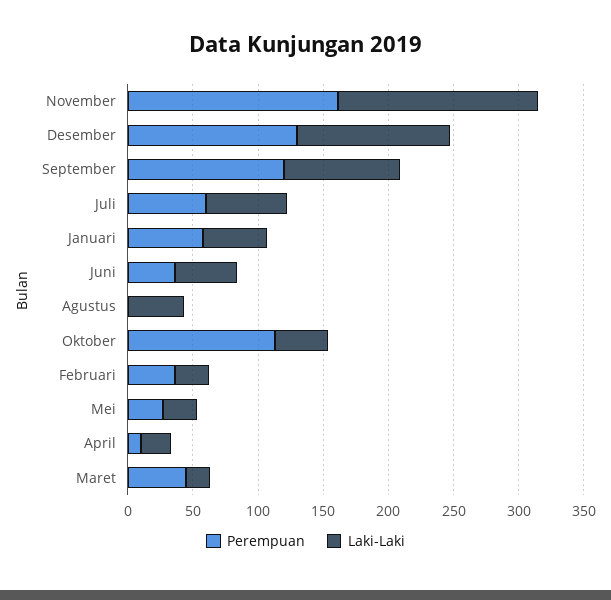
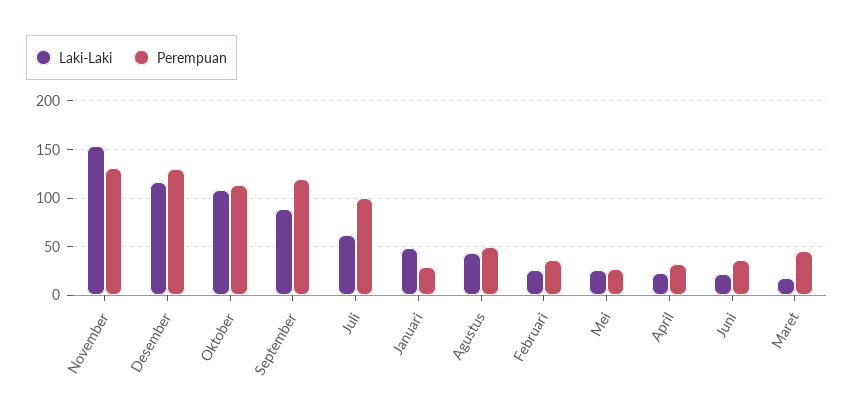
Perempuan, November: 160 -> 130
Perempuan, Juli: 60 -> 100
Perempuan, Januari: 60 -> 30
Laki-Laki, Juni: 50 -> 20
Perempuan, Agustus: 0 -> 50
Laki-Laki, Oktober: 40 -> 110
Perempuan, April: 10 -> 30

